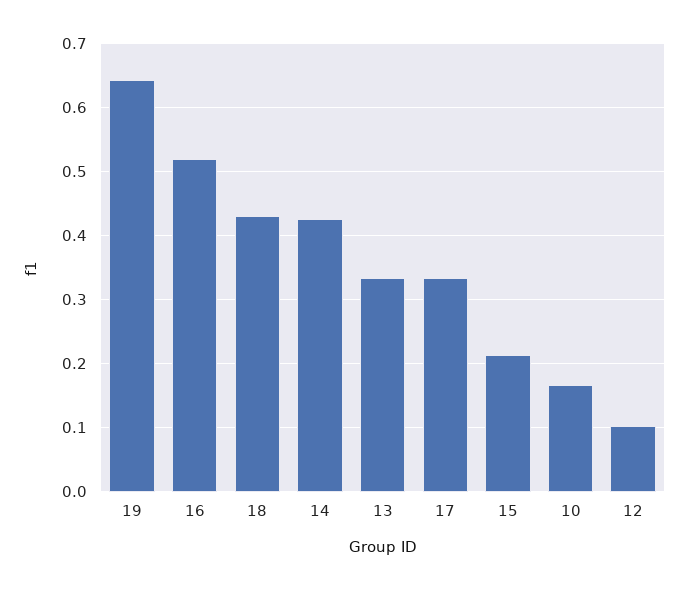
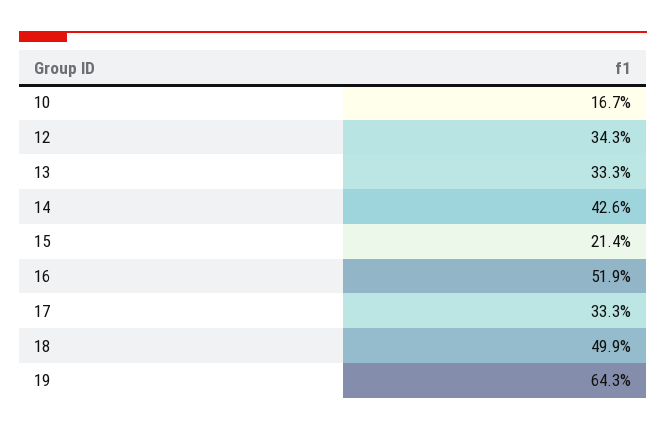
18: 0.43 -> 0.499
12: 0.1 -> 0.343

